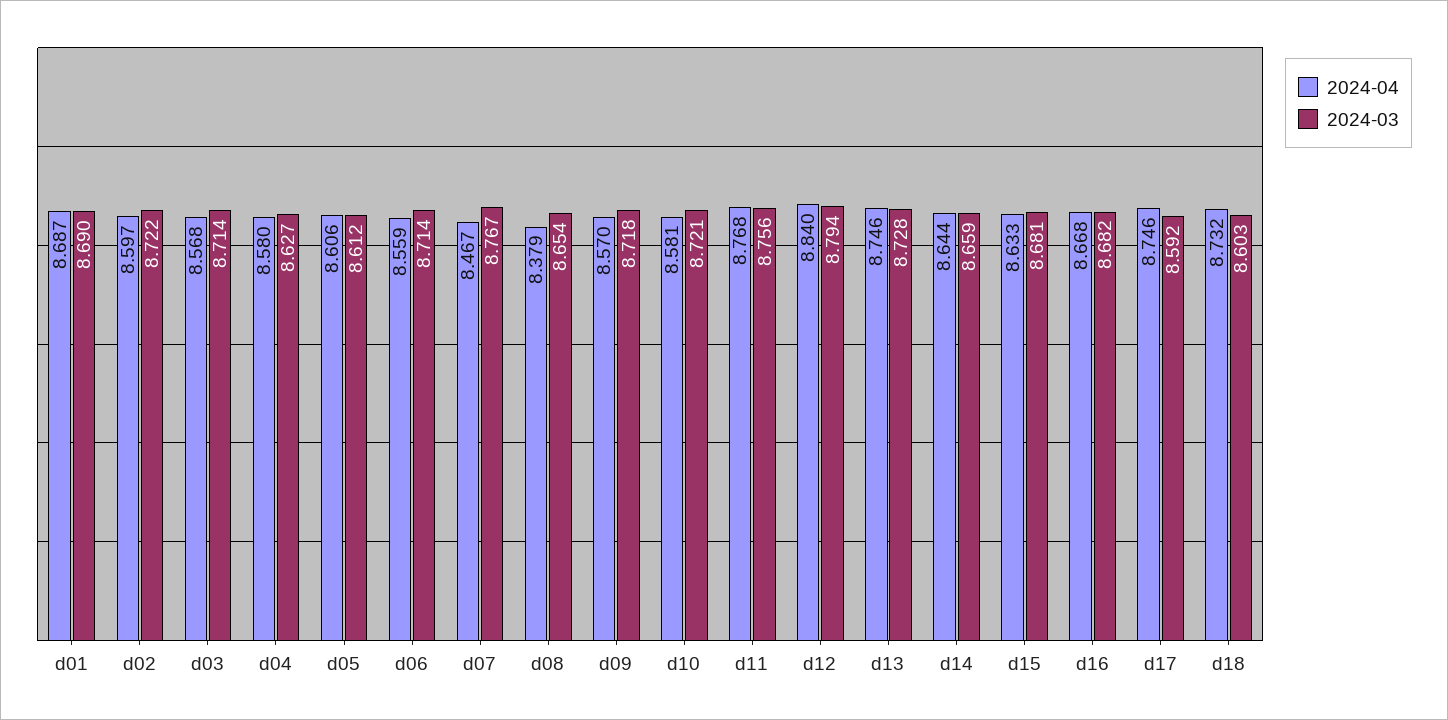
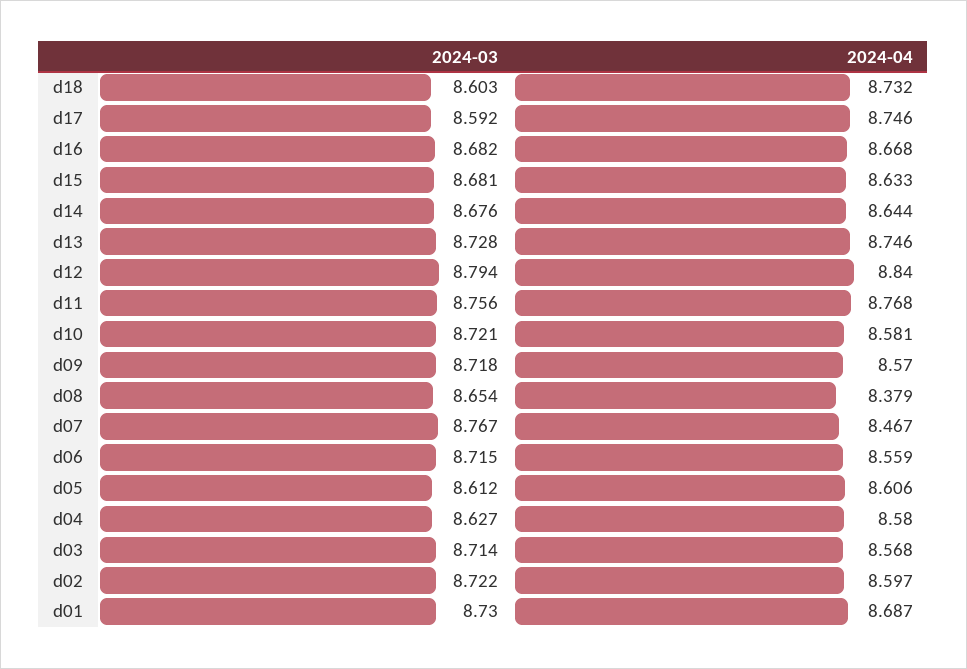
2024-03, d01: 8.69 -> 8.73
2024-03, d06: 8.714 -> 8.715
2024-03, d14: 8.659 -> 8.676

